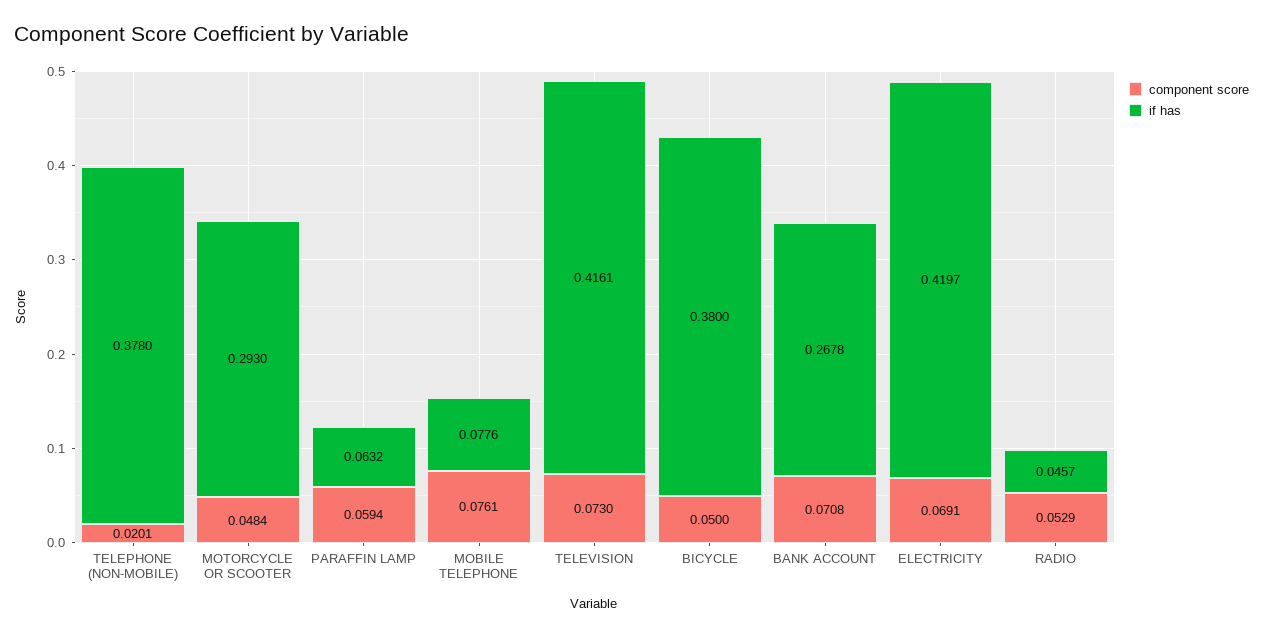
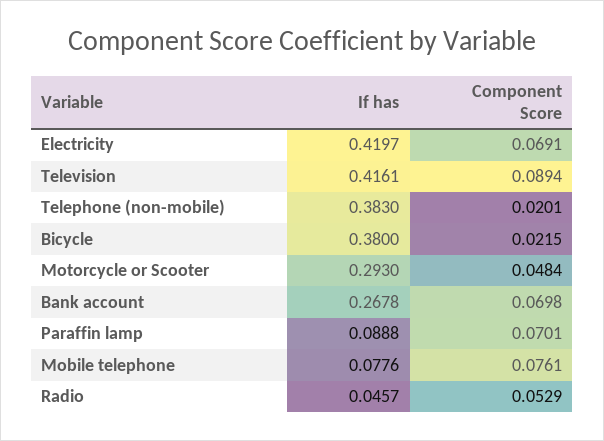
if has, TELEPHONE (NON-MOBILE): 0.378 -> 0.383
component score, PARAFFIN LAMP: 0.0594 -> 0.0701
if has, PARAFFIN LAMP: 0.0632 -> 0.0888
component score, TELEVISION: 0.073 -> 0.0894
component score, BICYCLE: 0.05 -> 0.0215
component score, BANK ACCOUNT: 0.0708 -> 0.0698

